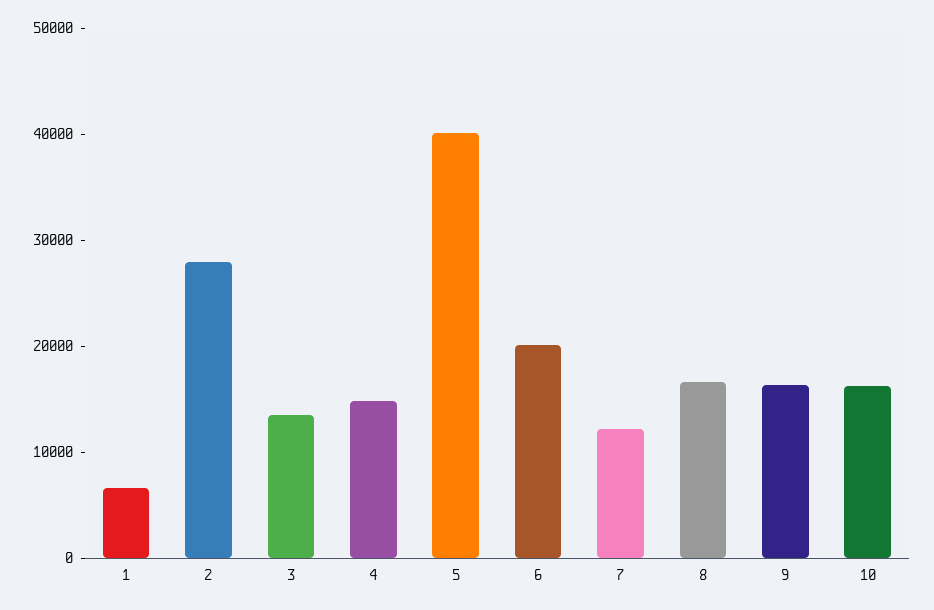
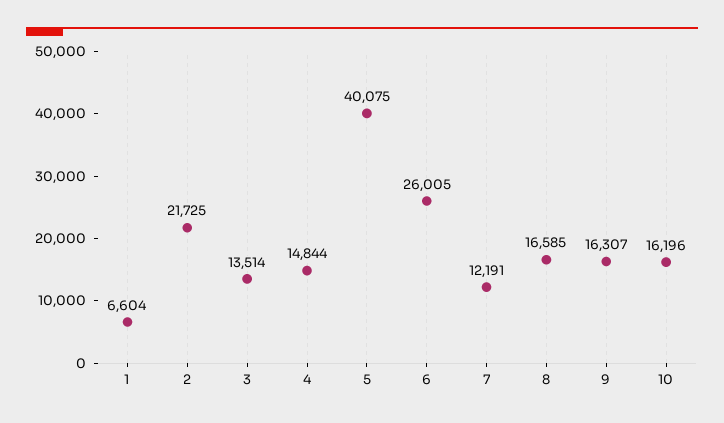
2: 28000 -> 21725
6: 20000 -> 26005

